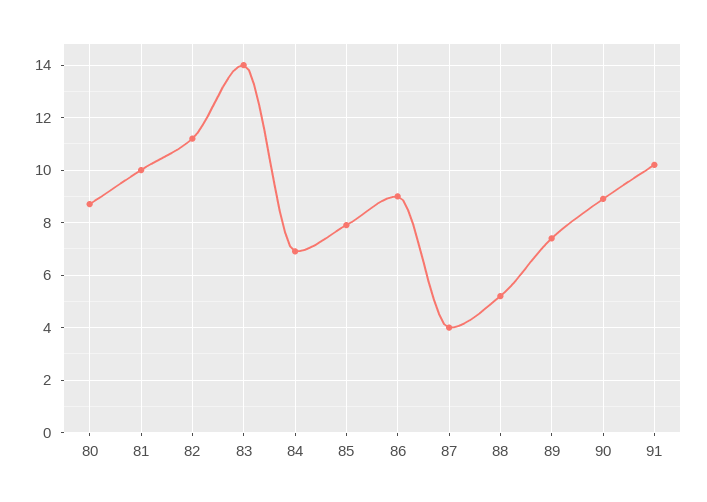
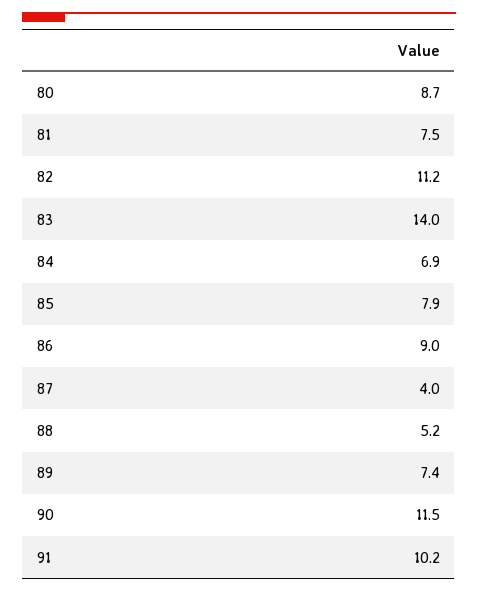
81: 10 -> 7.5
90: 9 -> 11.5

